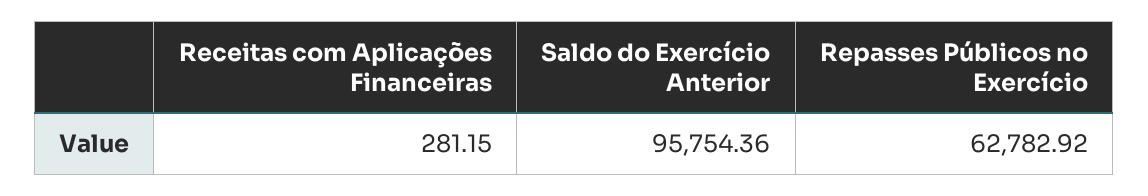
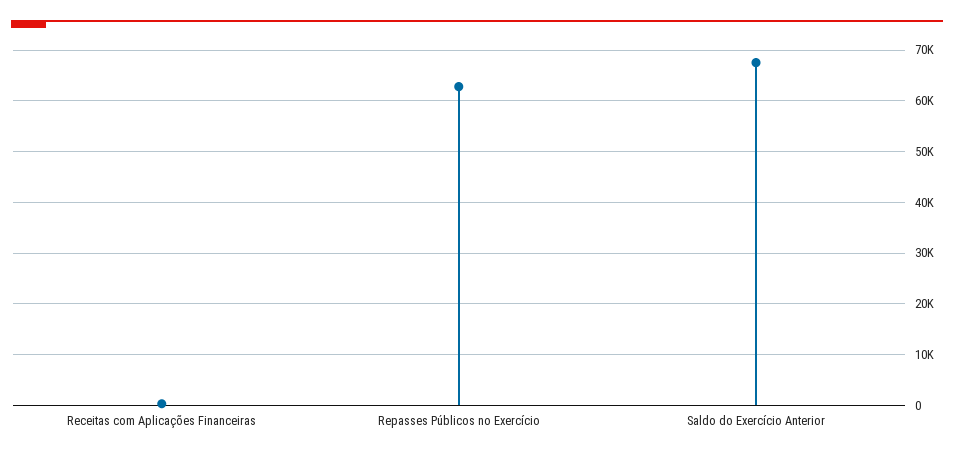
Saldo do Exercício Anterior: 95754.36 -> 68000

